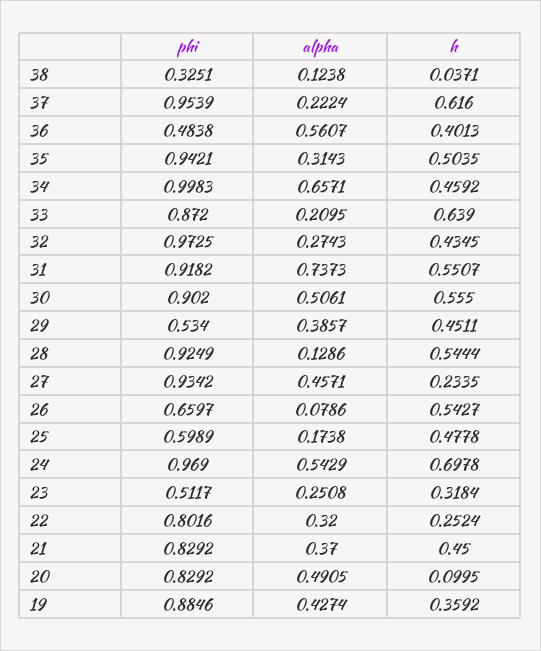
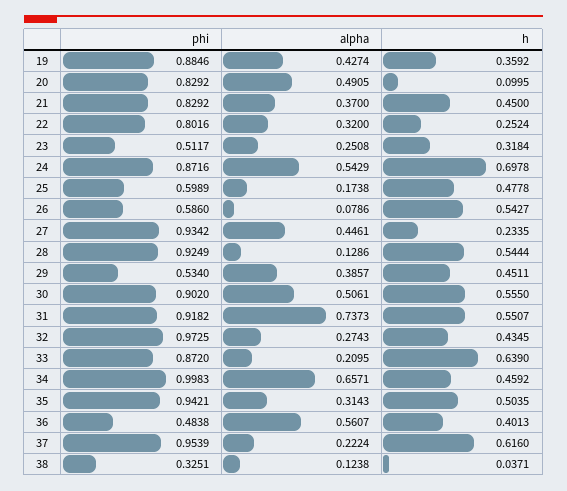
alpha, 27: 0.4571 -> 0.4461
phi, 26: 0.6597 -> 0.586
phi, 24: 0.969 -> 0.8716

